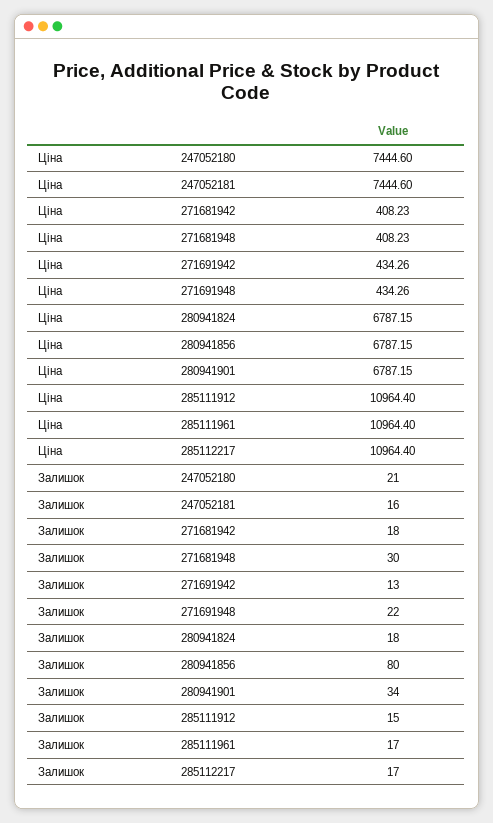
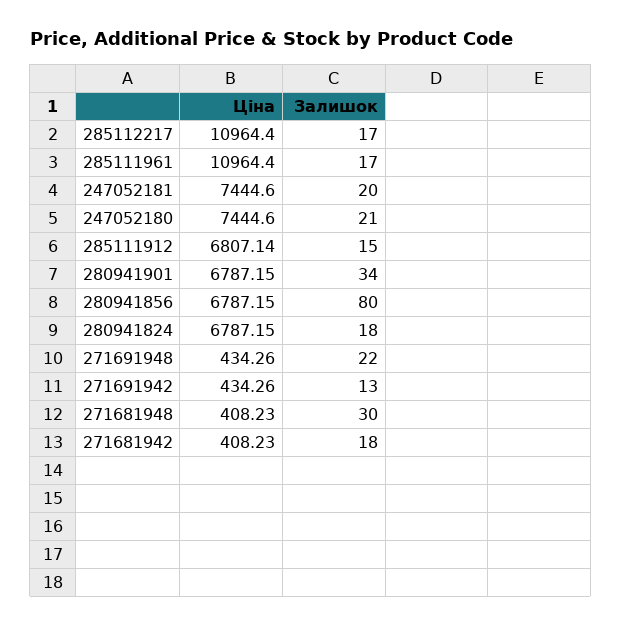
Ціна, 285111912: 10964.4 -> 6807.14
Залишок, 247052181: 16 -> 20

